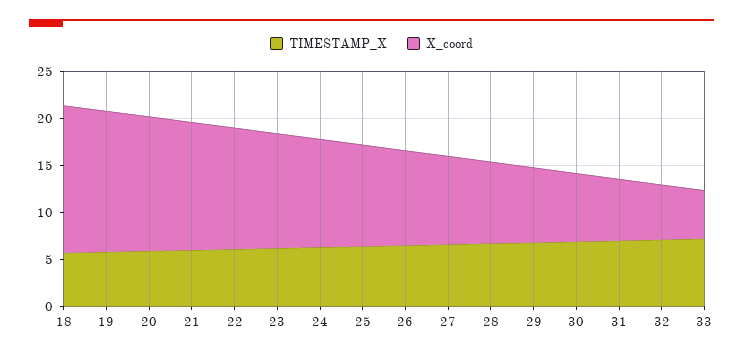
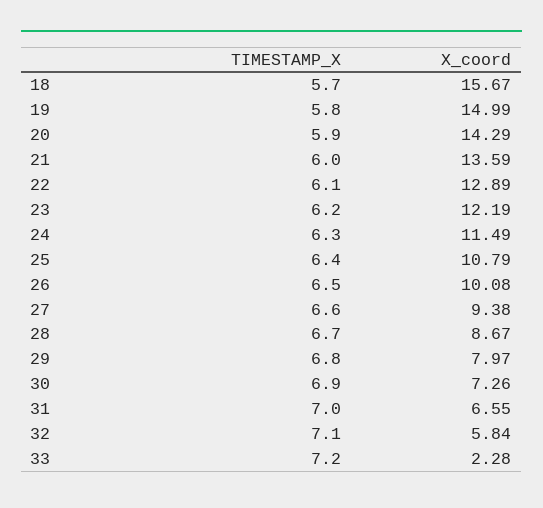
X_coord, 33: 5 -> 2.28

